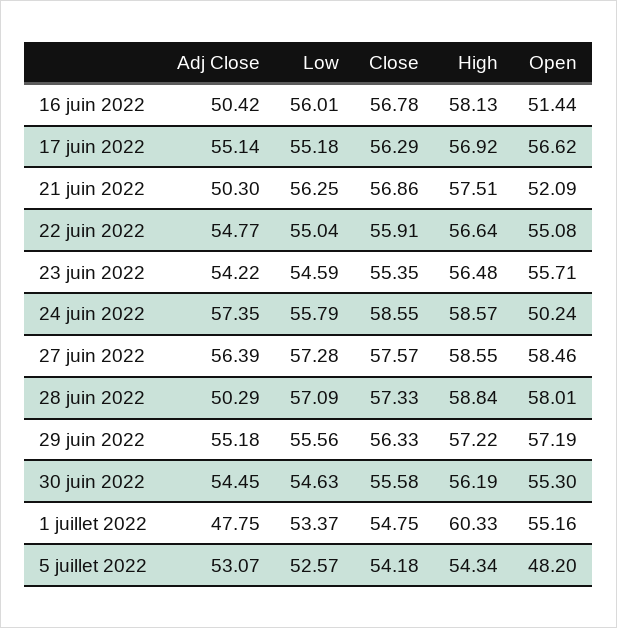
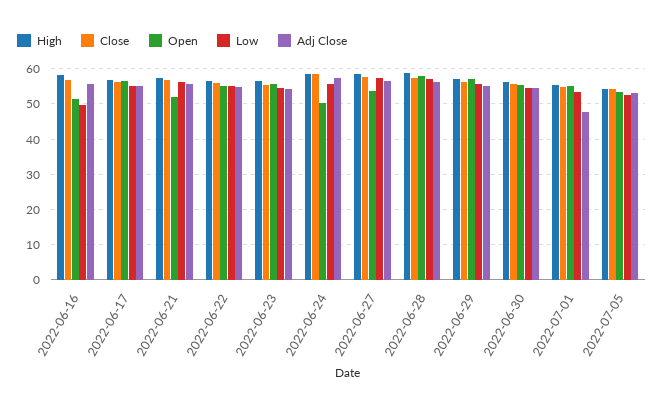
Adj Close, 16 juin 2022: 50.42 -> 56
Low, 16 juin 2022: 56.01 -> 50
Adj Close, 21 juin 2022: 50.3 -> 56
Open, 27 juin 2022: 58.46 -> 54
Adj Close, 28 juin 2022: 50.29 -> 56
High, 1 juillet 2022: 60.33 -> 56
Open, 5 juillet 2022: 48.2 -> 54

